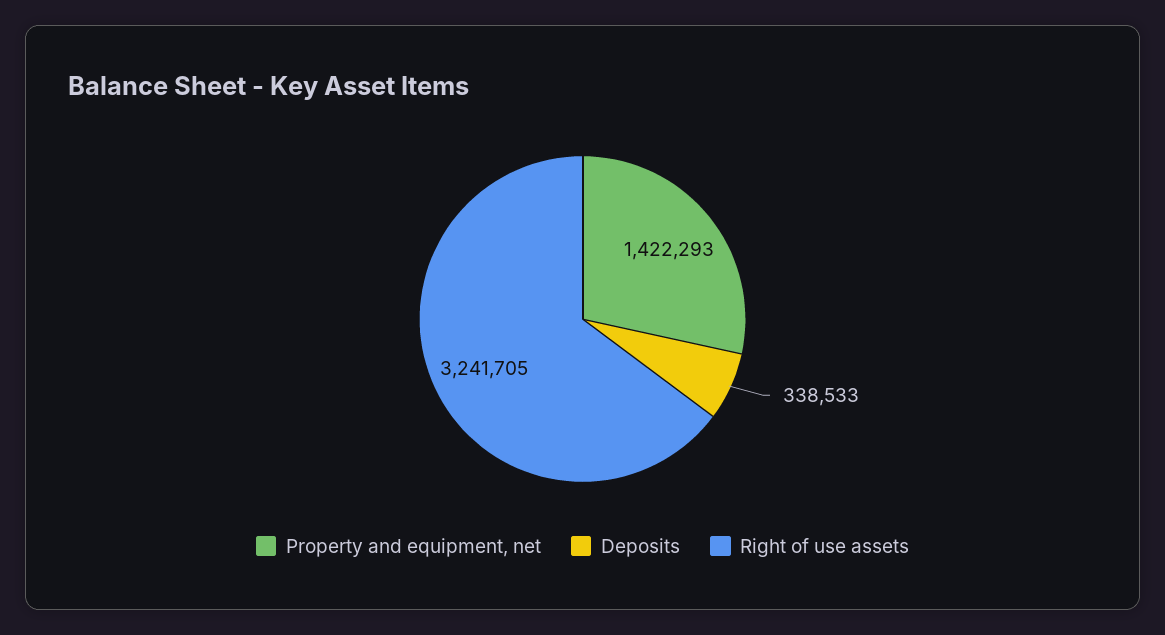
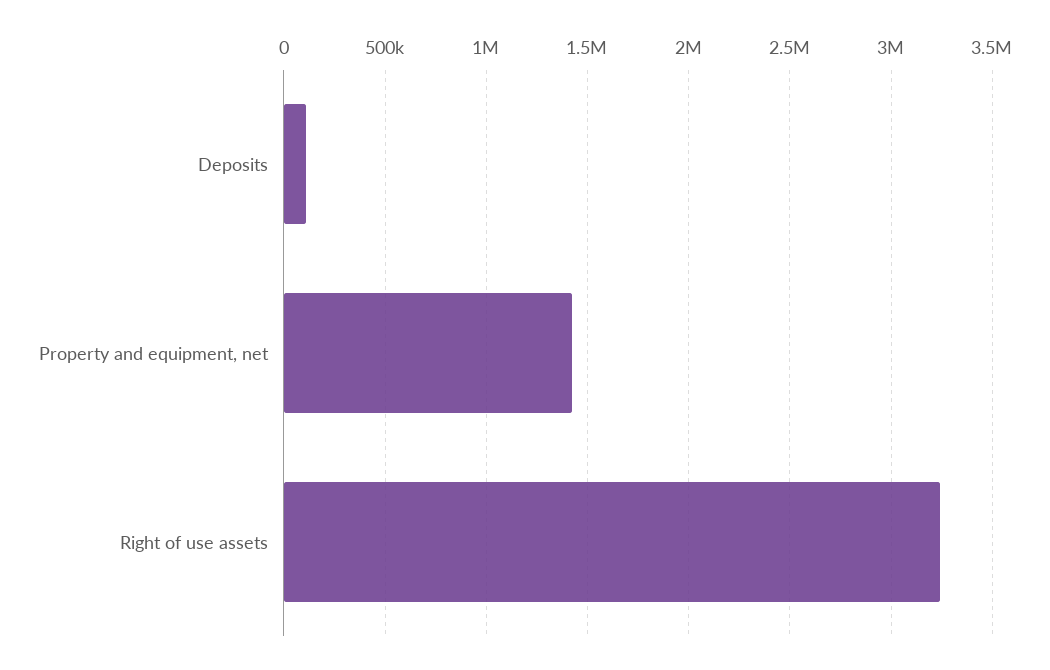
Deposits: 338533 -> 100000

